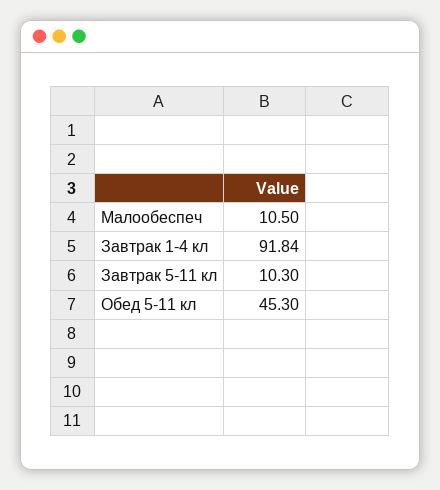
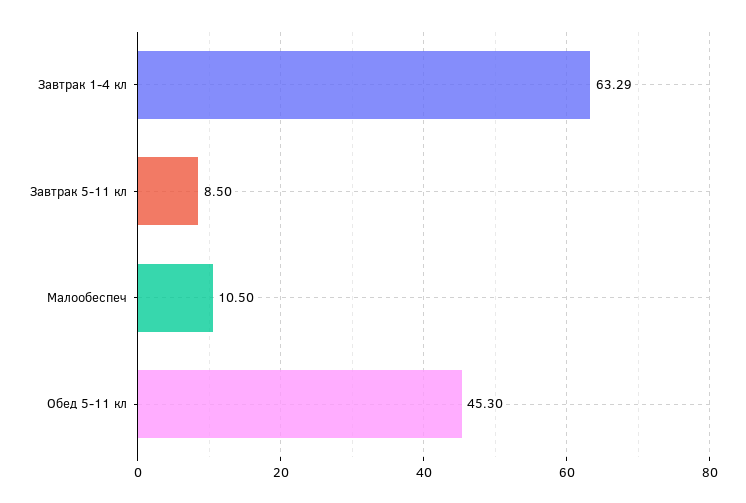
Завтрак 1-4 кл: 91.84 -> 63.29
Завтрак 5-11 кл: 10.3 -> 8.5

